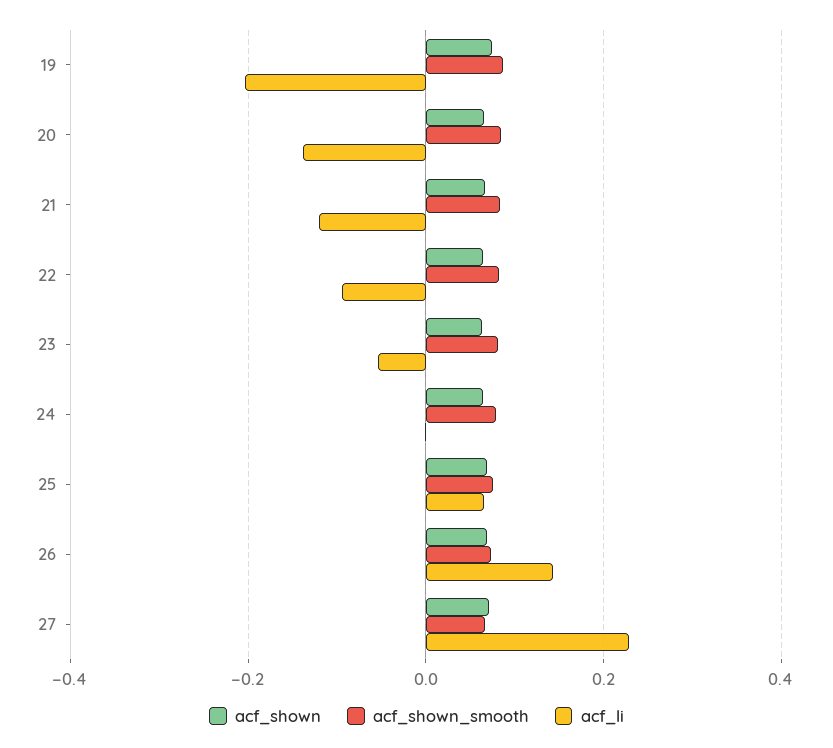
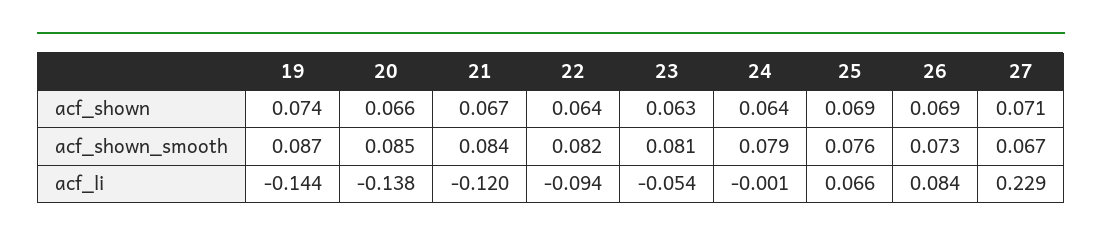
acf_li, 19: -0.2 -> -0.144
acf_li, 26: 0.14 -> 0.084

